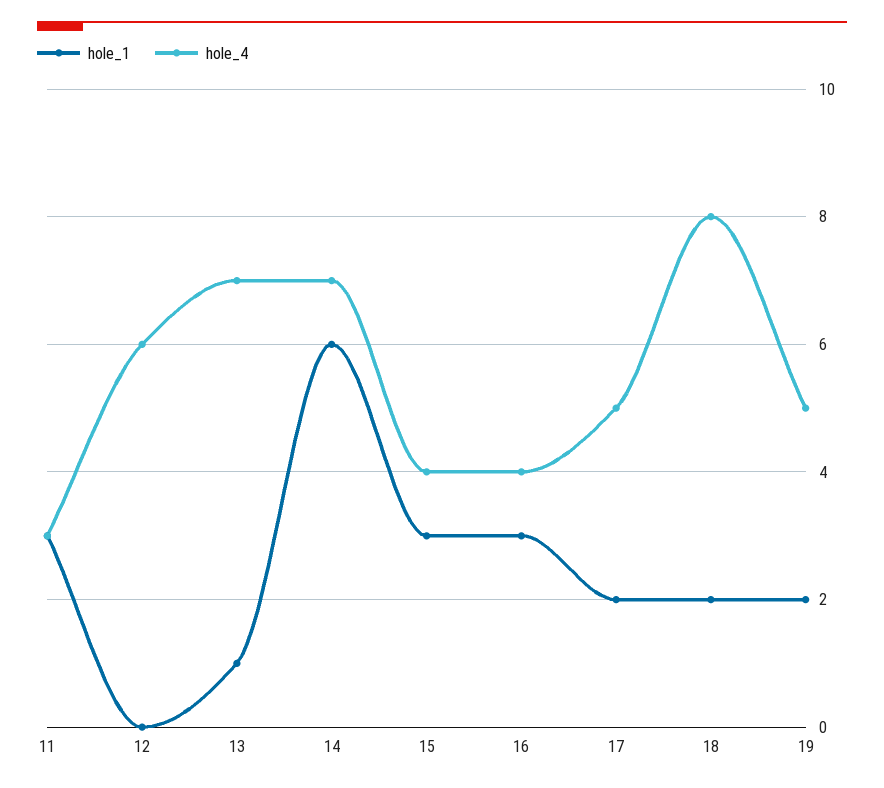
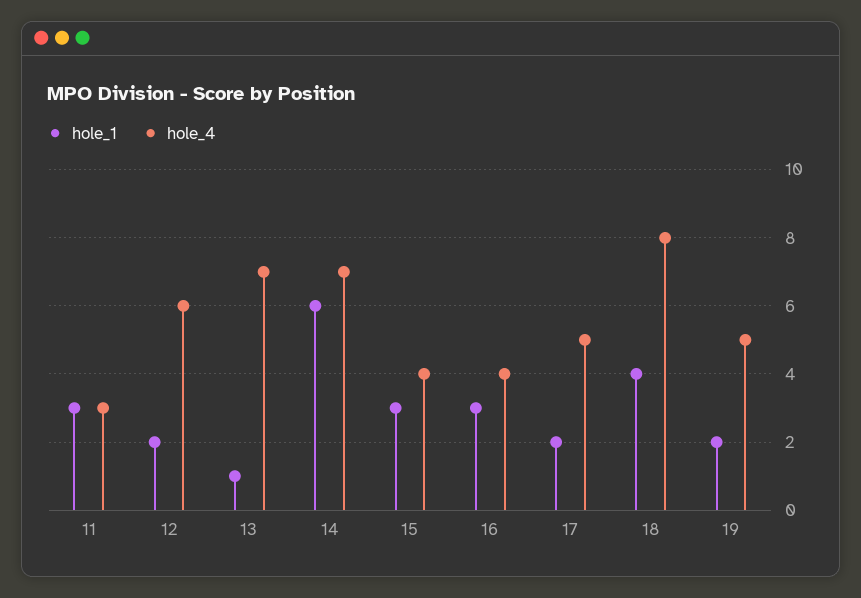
hole_1, 12: 0 -> 2
hole_1, 18: 2 -> 4

